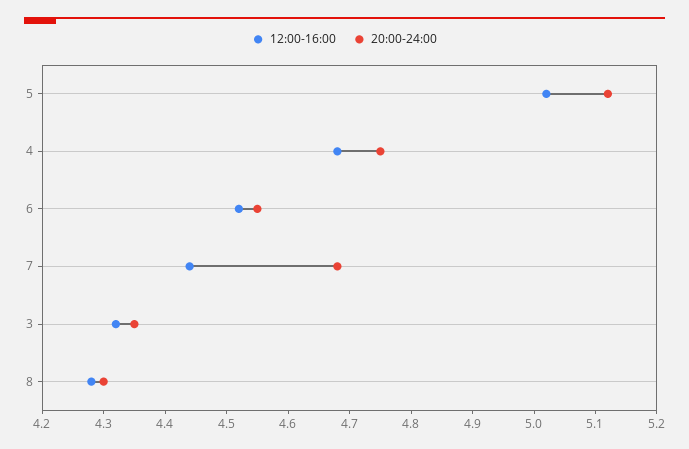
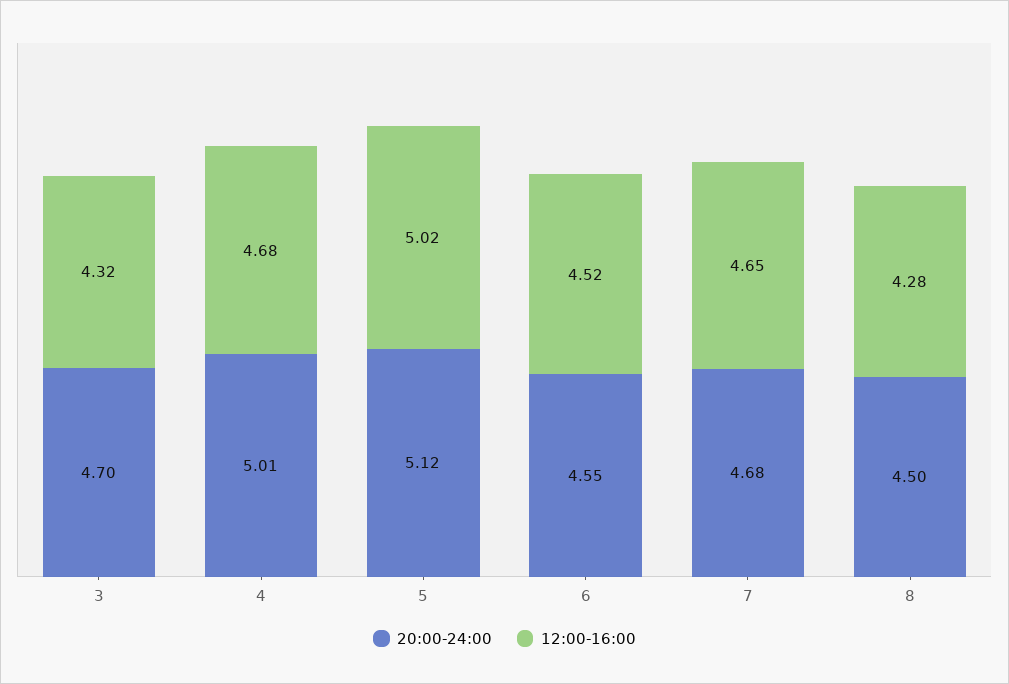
20:00-24:00, 4: 4.75 -> 5.01
12:00-16:00, 7: 4.45 -> 4.65
20:00-24:00, 3: 4.35 -> 4.7
20:00-24:00, 8: 4.3 -> 4.5

